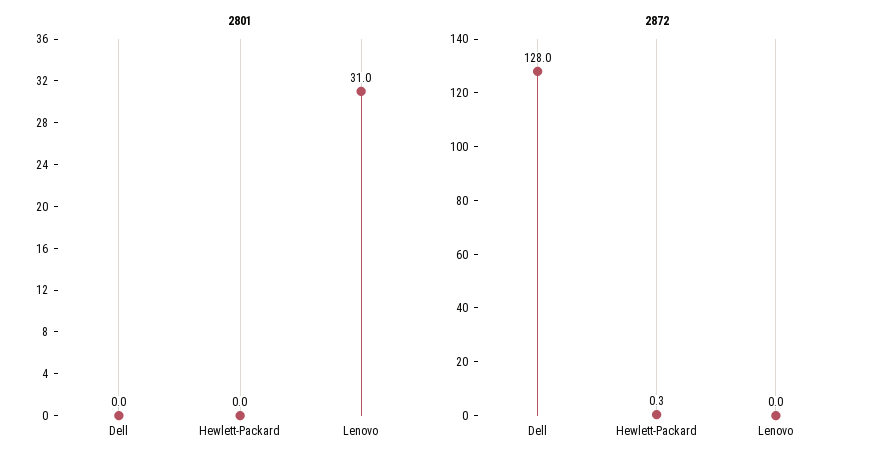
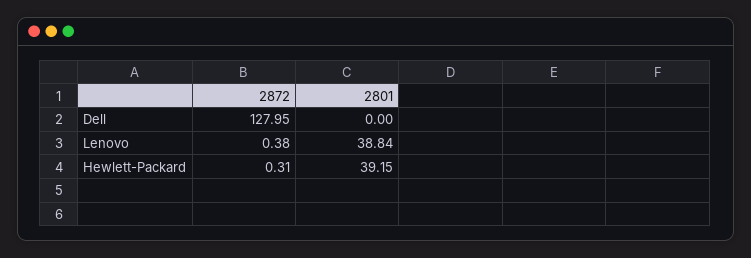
2801, Hewlett-Packard: 0 -> 39.15
2801, Lenovo: 31 -> 38.84
2872, Lenovo: 0 -> 0.38

